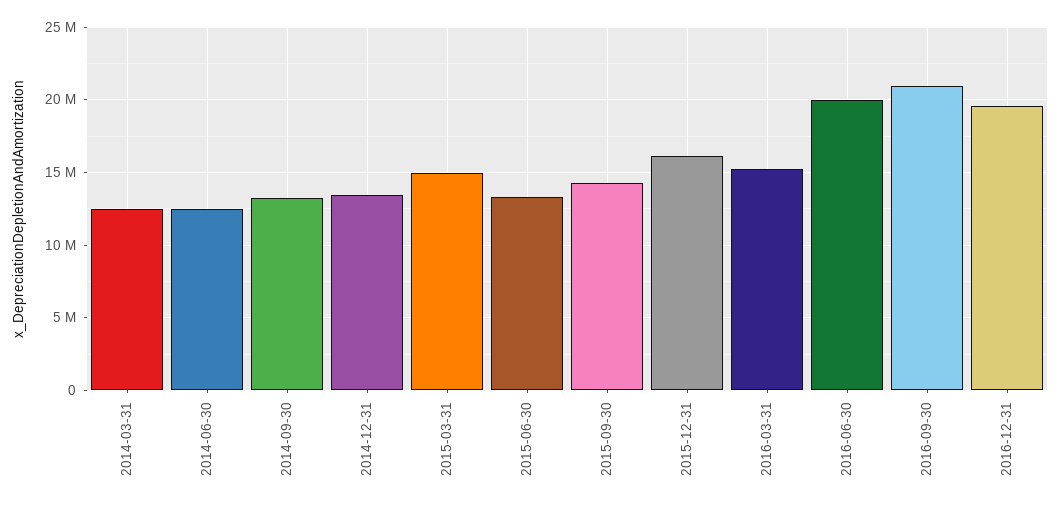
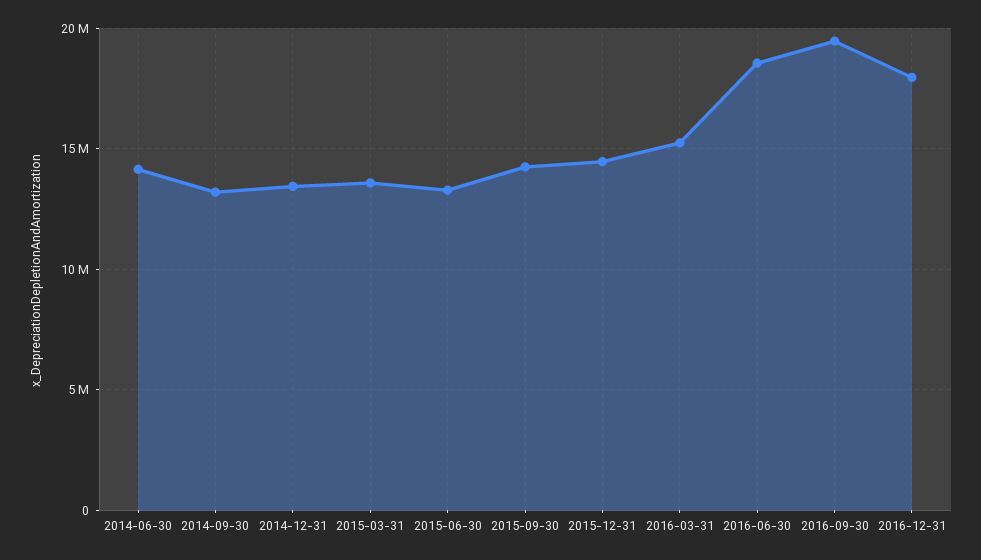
2014-03-31: 12500000 -> none
2014-06-30: 12500000 -> 14000000
2015-03-31: 15000000 -> 13500000
2015-12-31: 16000000 -> 14500000
2016-06-30: 20000000 -> 18500000
2016-09-30: 21000000 -> 19500000
2016-12-31: 19500000 -> 18000000

